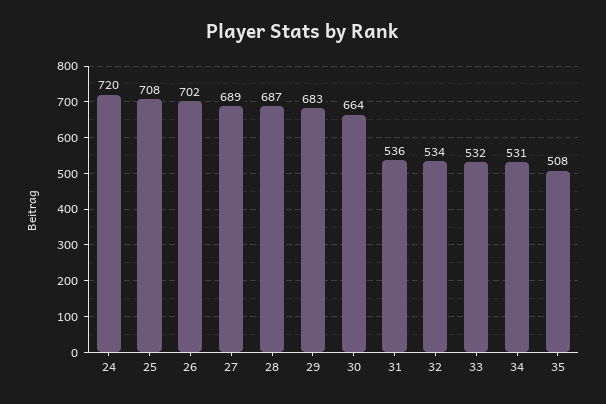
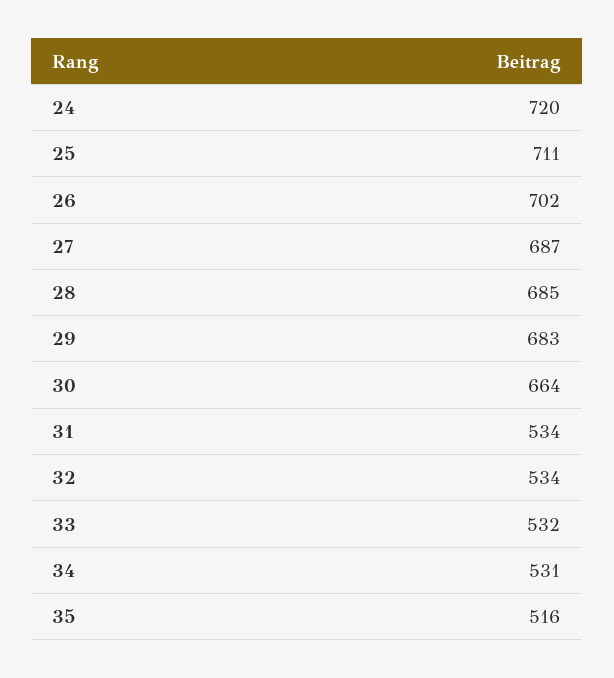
25: 708 -> 711
27: 689 -> 687
28: 687 -> 685
31: 536 -> 534
35: 508 -> 516

